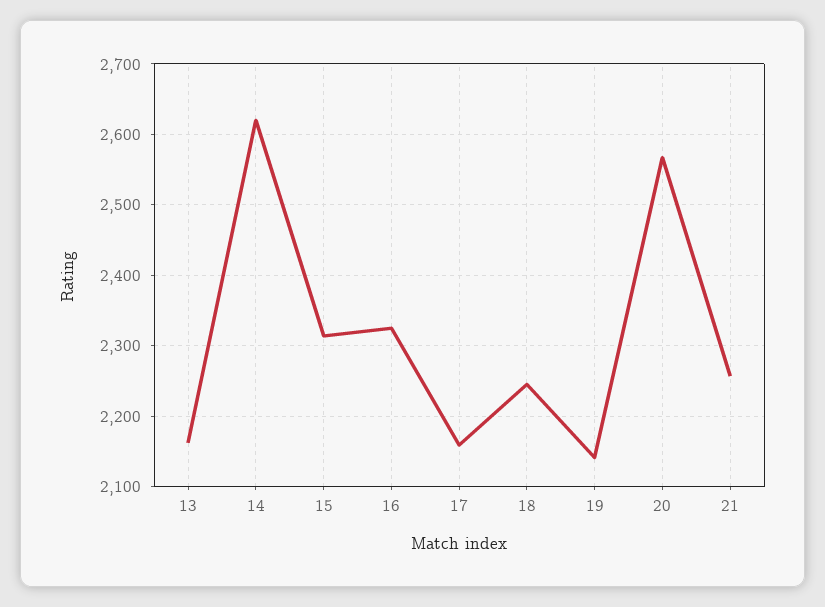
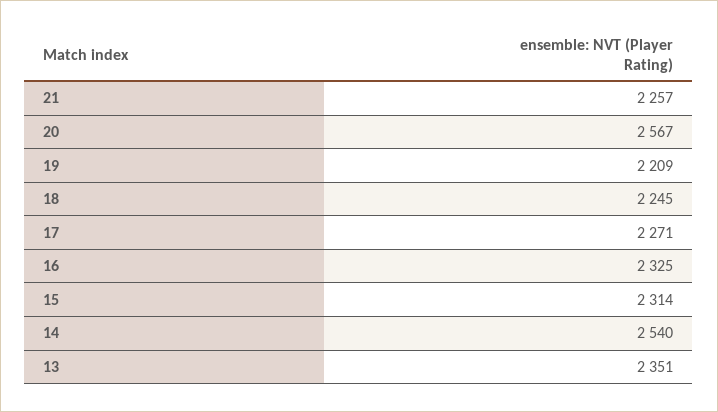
13: 2160 -> 2351
14: 2620 -> 2540
17: 2160 -> 2271
19: 2140 -> 2209

